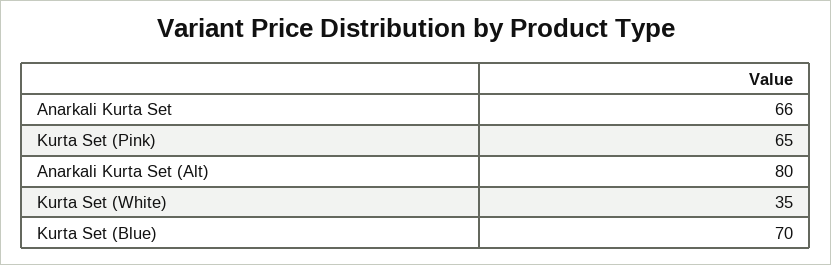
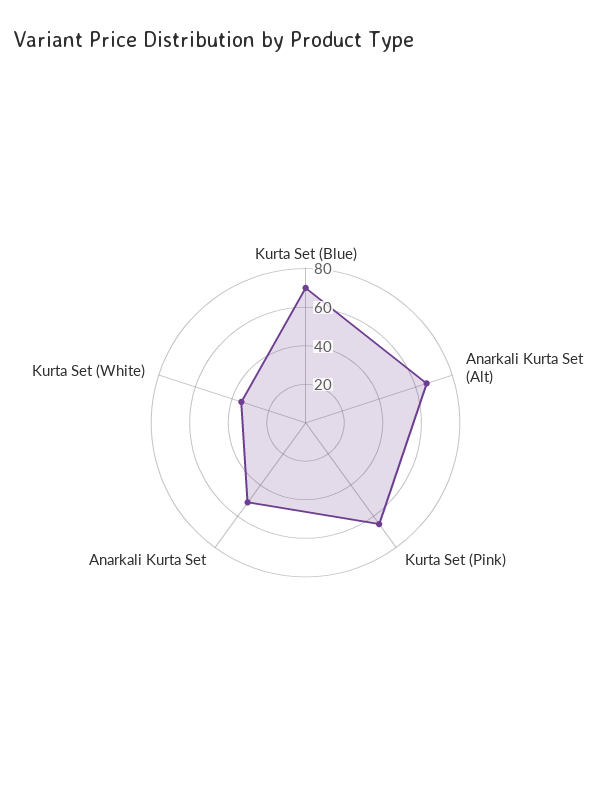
Anarkali Kurta Set: 66 -> 50
Anarkali Kurta Set (Alt): 80 -> 65

